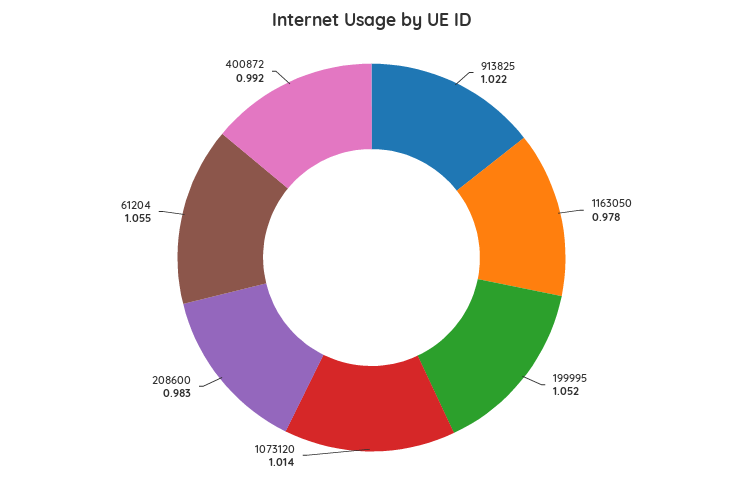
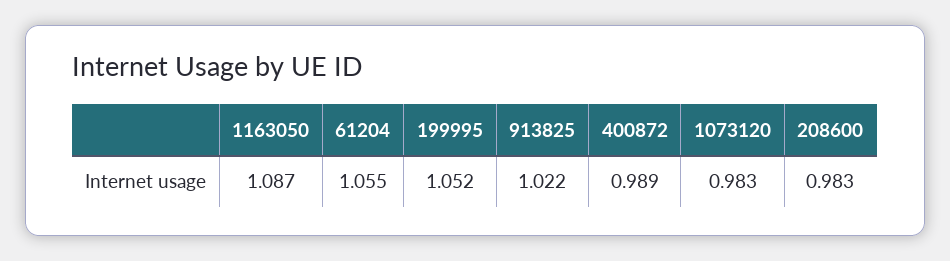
1163050: 0.978 -> 1.087
1073120: 1.014 -> 0.983
400872: 0.992 -> 0.989

